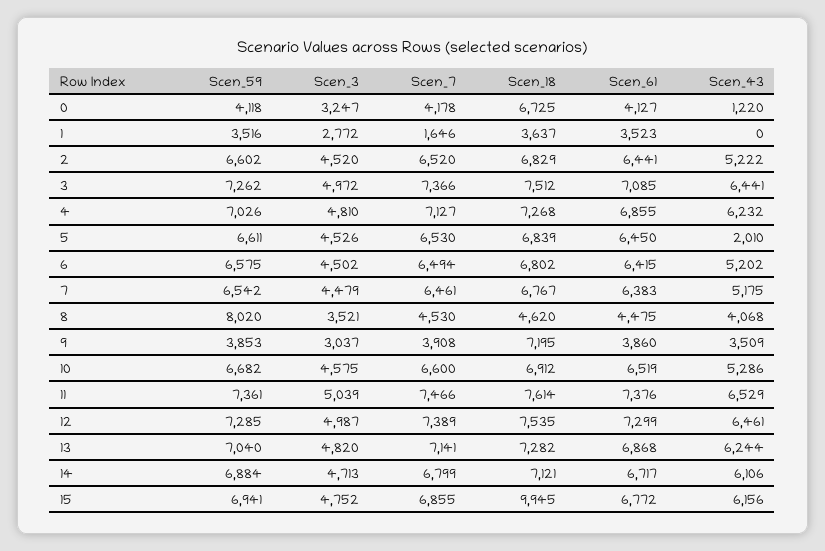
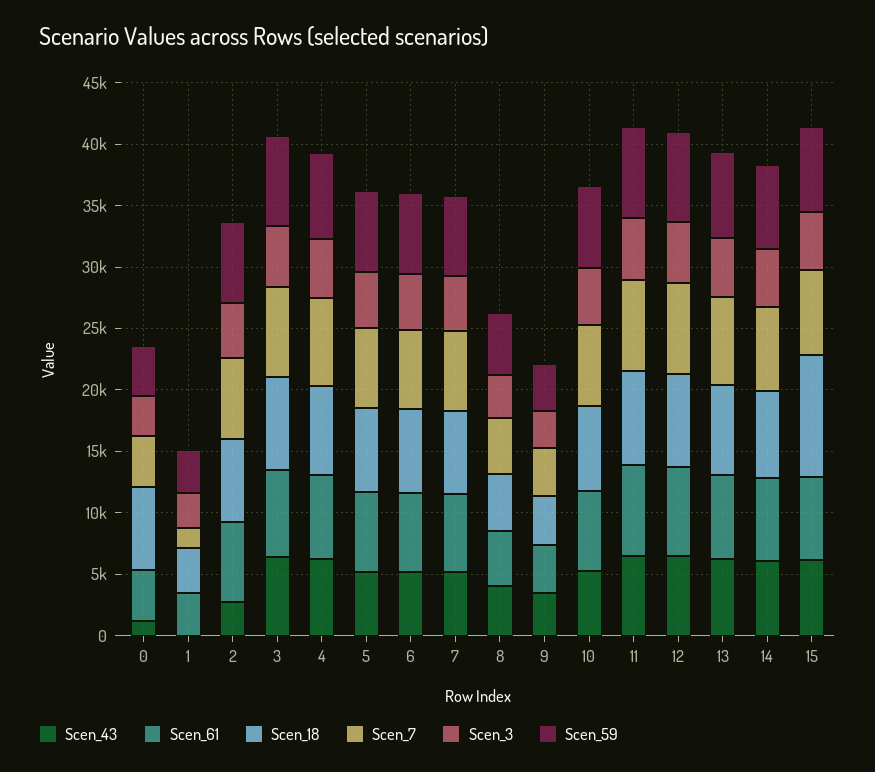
Scen_43, 2: 5222 -> 3000
Scen_43, 5: 2010 -> 5000
Scen_59, 8: 8020 -> 5000
Scen_18, 9: 7195 -> 4000

